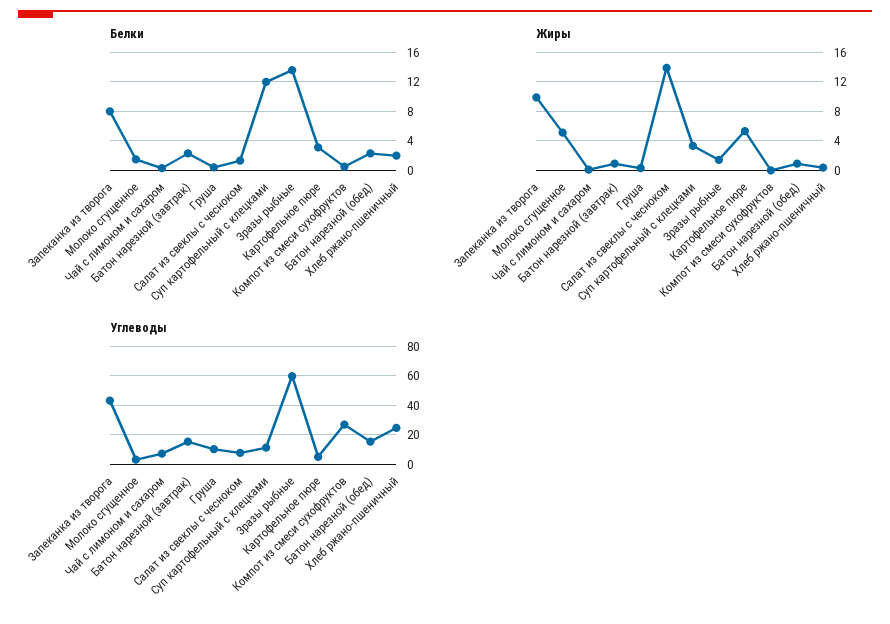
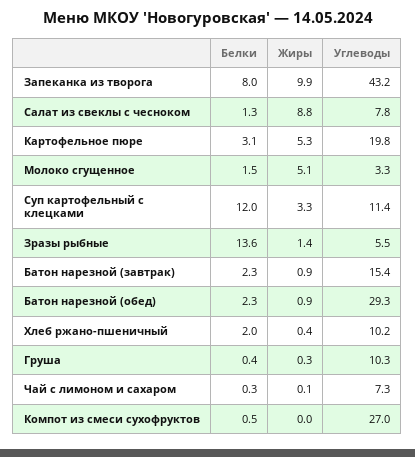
Жиры, Салат из свеклы с чесноком: 14 -> 8.8
Углеводы, Зразы рыбные: 60 -> 5.5
Углеводы, Картофельное пюре: 5 -> 19.8
Углеводы, Батон нарезной (обед): 15 -> 29.3
Углеводы, Хлеб ржано-пшеничный: 25 -> 10.2

